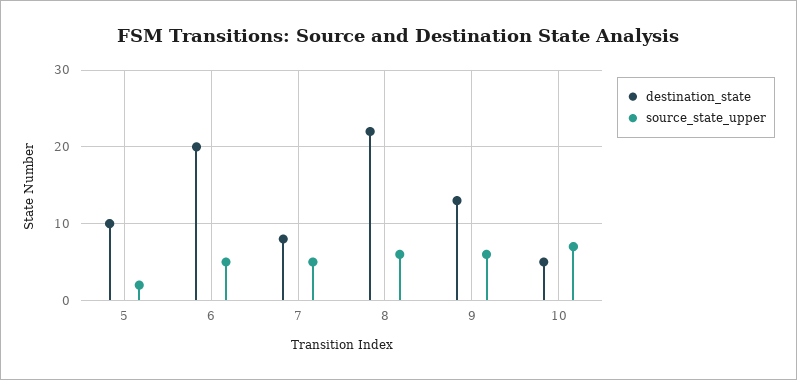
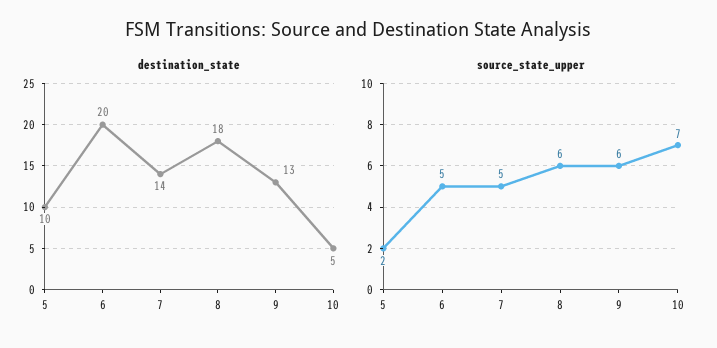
destination_state, 7: 8 -> 14
destination_state, 8: 22 -> 18

